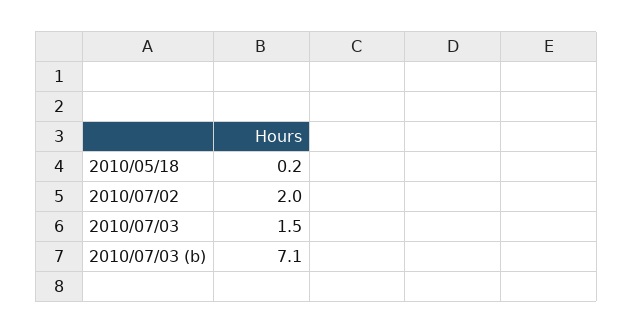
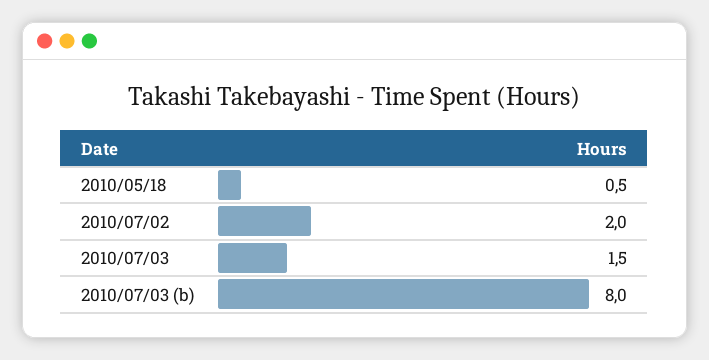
2010/05/18: 0.2 -> 0.5
2010/07/03 (b): 7.1 -> 8

